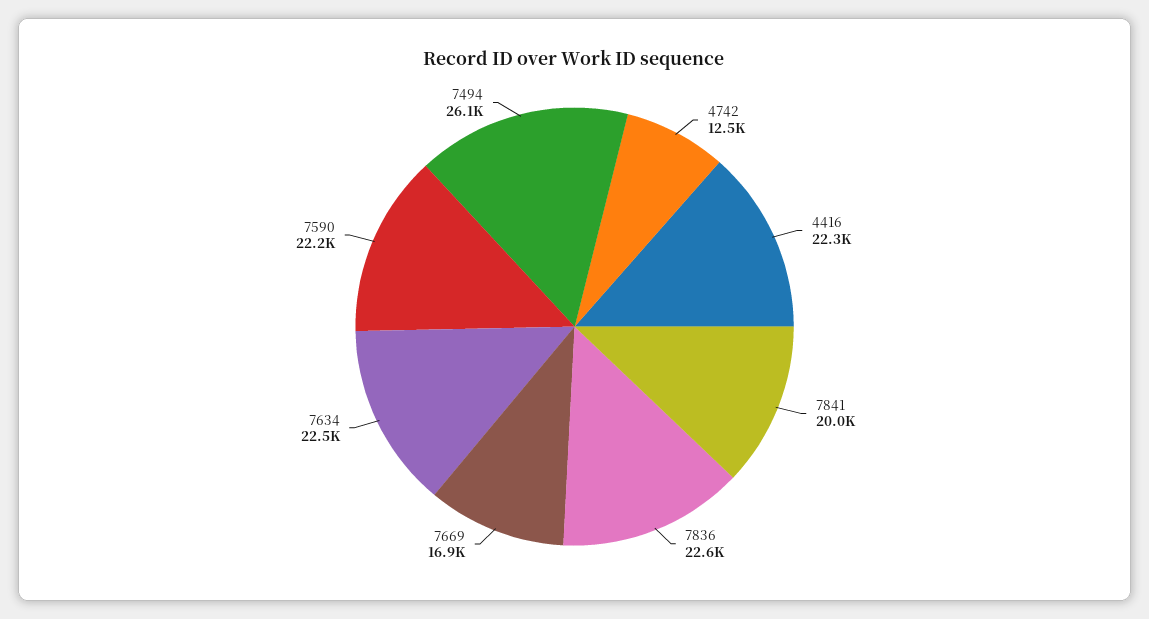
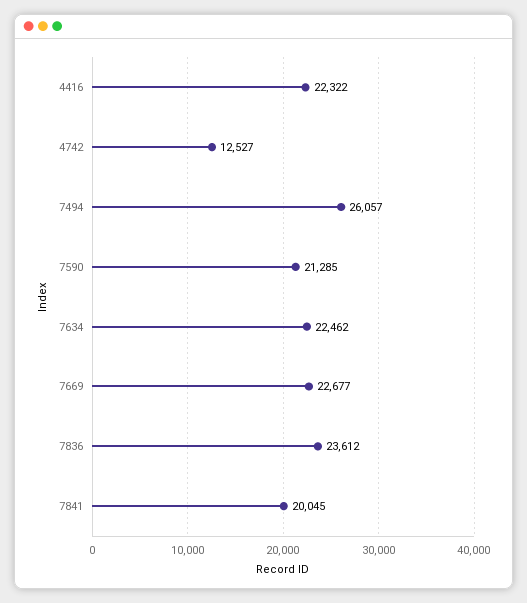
7836: 22600 -> 23612
7669: 16900 -> 22677
7590: 22200 -> 21285

